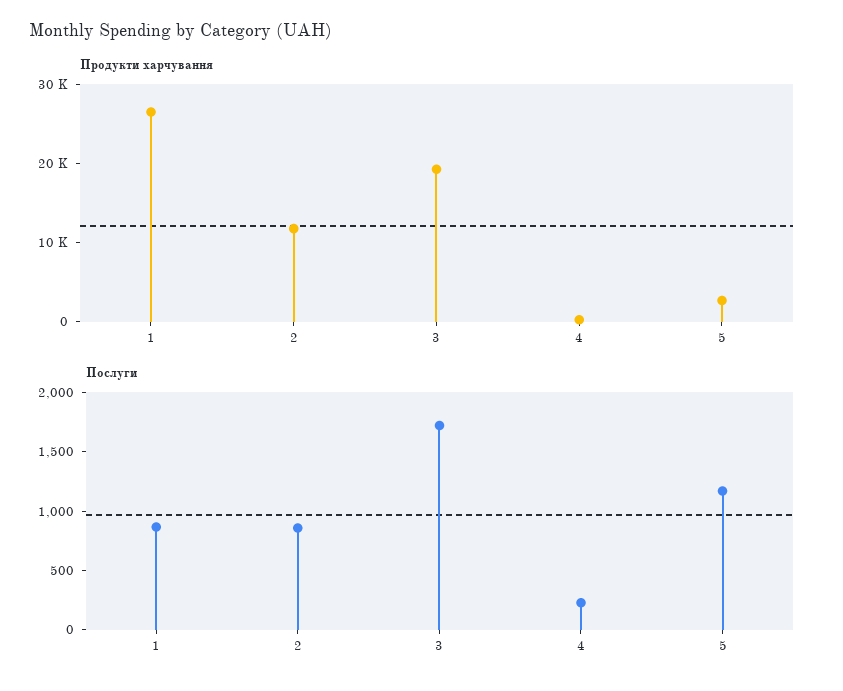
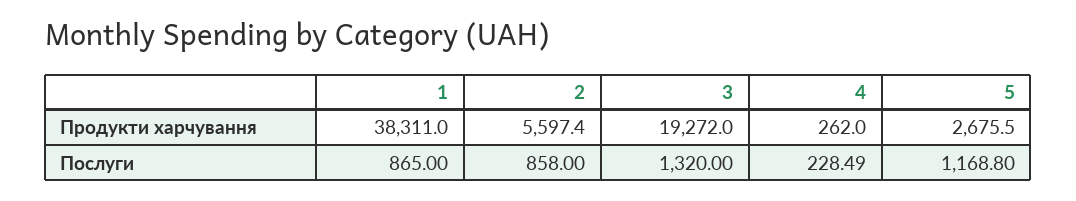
Продукти харчування, 1: 26000 -> 38311
Продукти харчування, 2: 12000 -> 5597.4
Послуги, 3: 1700 -> 1320

